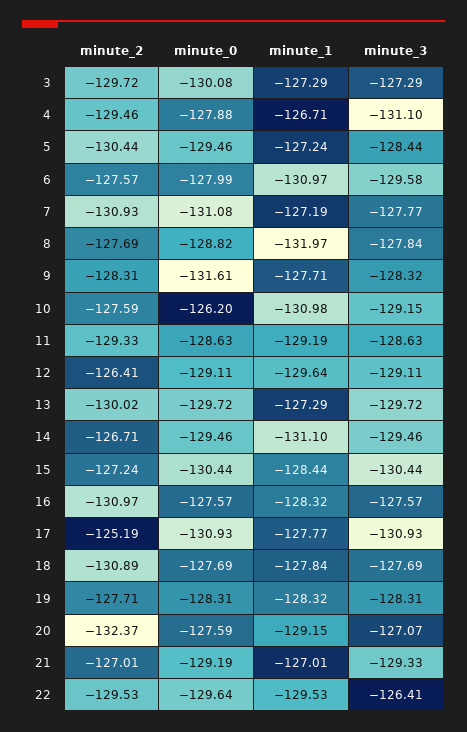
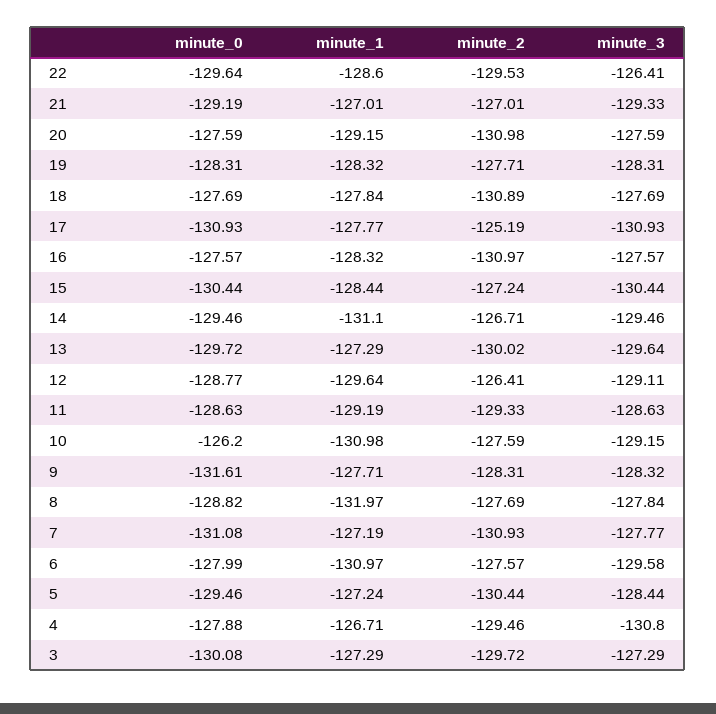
minute_3, 4: -131.1 -> -130.8
minute_0, 12: -129.11 -> -128.77
minute_3, 13: -129.72 -> -129.64
minute_2, 20: -132.37 -> -130.98
minute_3, 20: -127.07 -> -127.59
minute_1, 22: -129.53 -> -128.6

